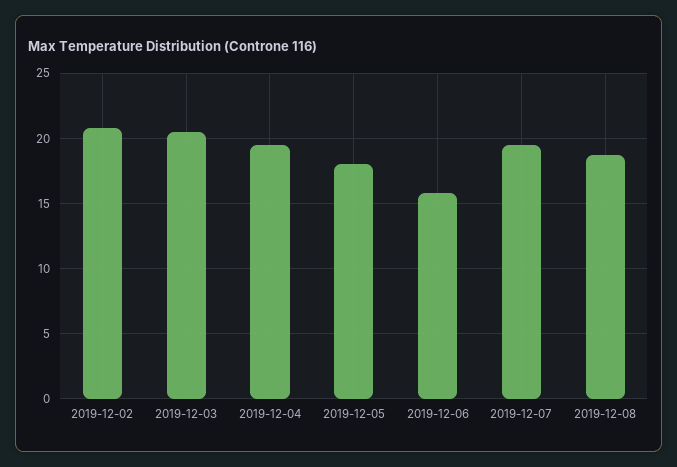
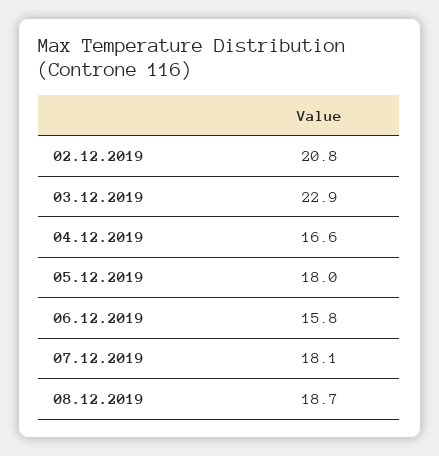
2019-12-03: 20.5 -> 22.9
2019-12-04: 19.5 -> 16.6
2019-12-07: 19.5 -> 18.1

